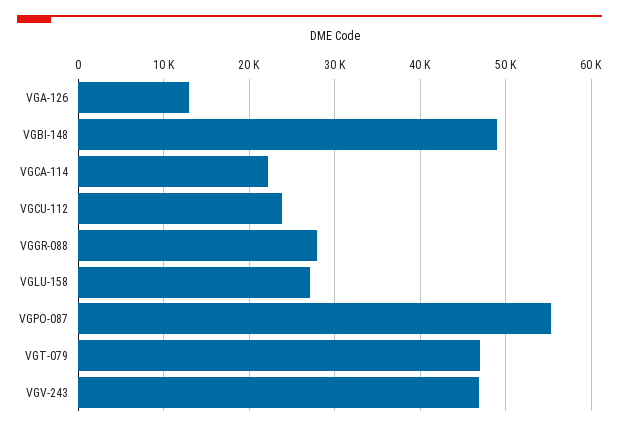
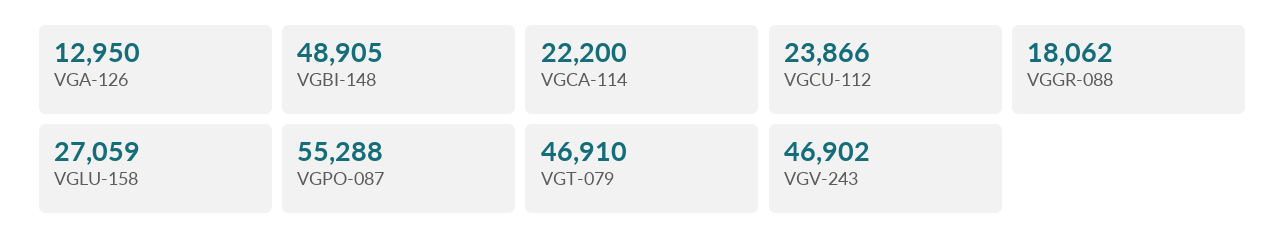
VGGR-088: 28000 -> 18062

